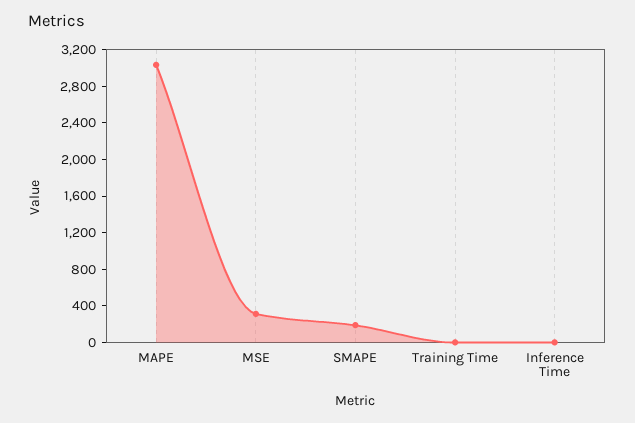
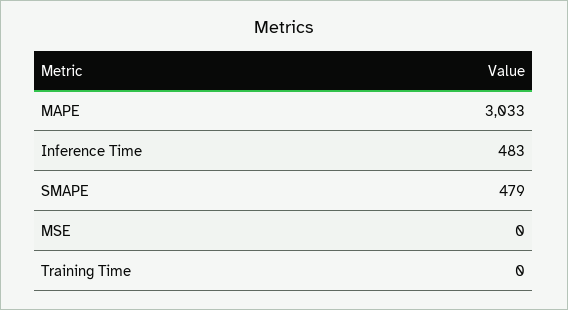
MSE: 300 -> 0
SMAPE: 200 -> 479
Inference Time: 0 -> 483

